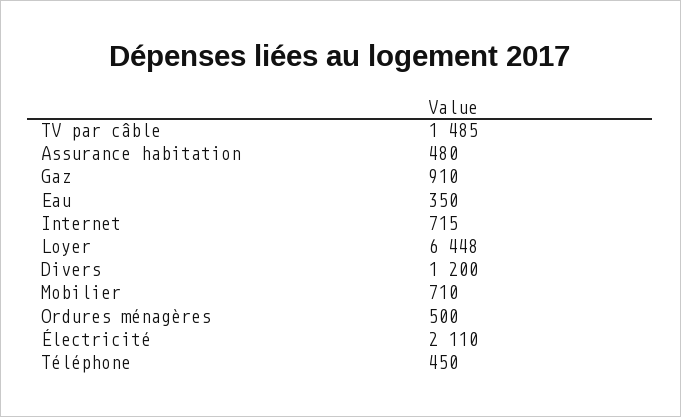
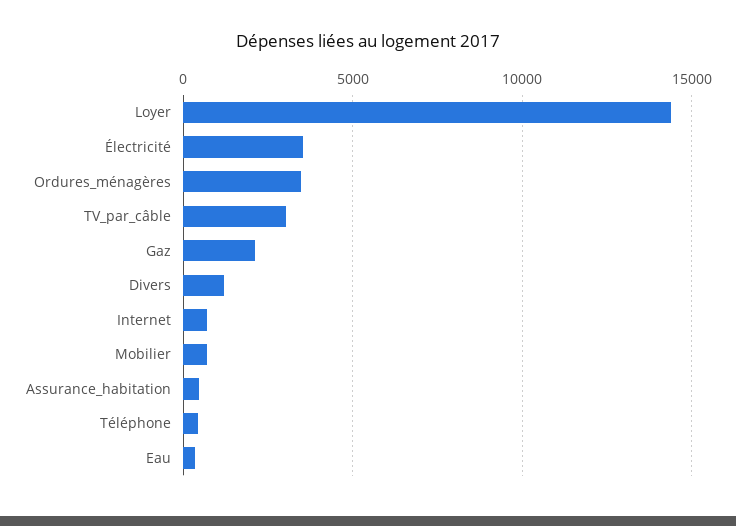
TV par câble: 1485 -> 3000
Gaz: 910 -> 2000
Loyer: 6448 -> 14500
Ordures ménagères: 500 -> 3500
Électricité: 2110 -> 3500

